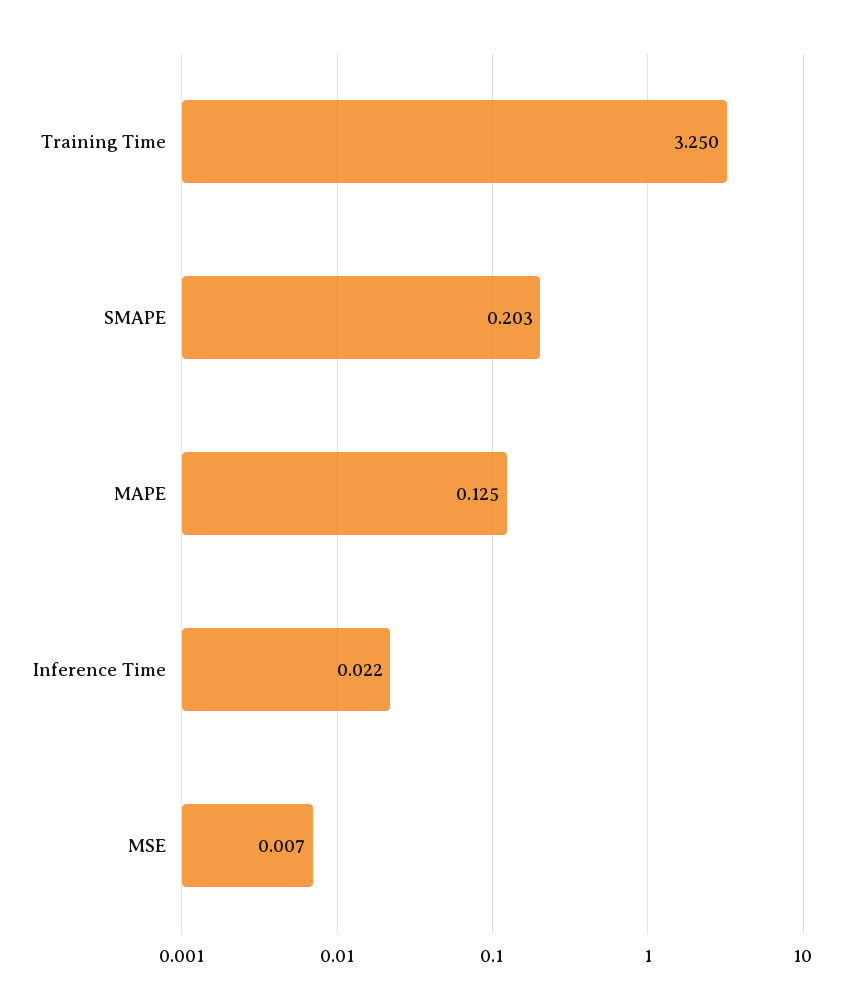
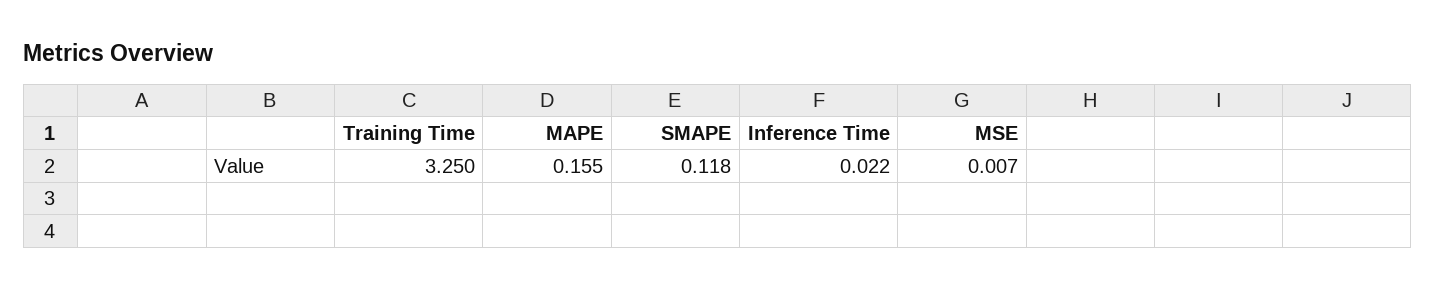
SMAPE: 0.203 -> 0.118
MAPE: 0.125 -> 0.155

